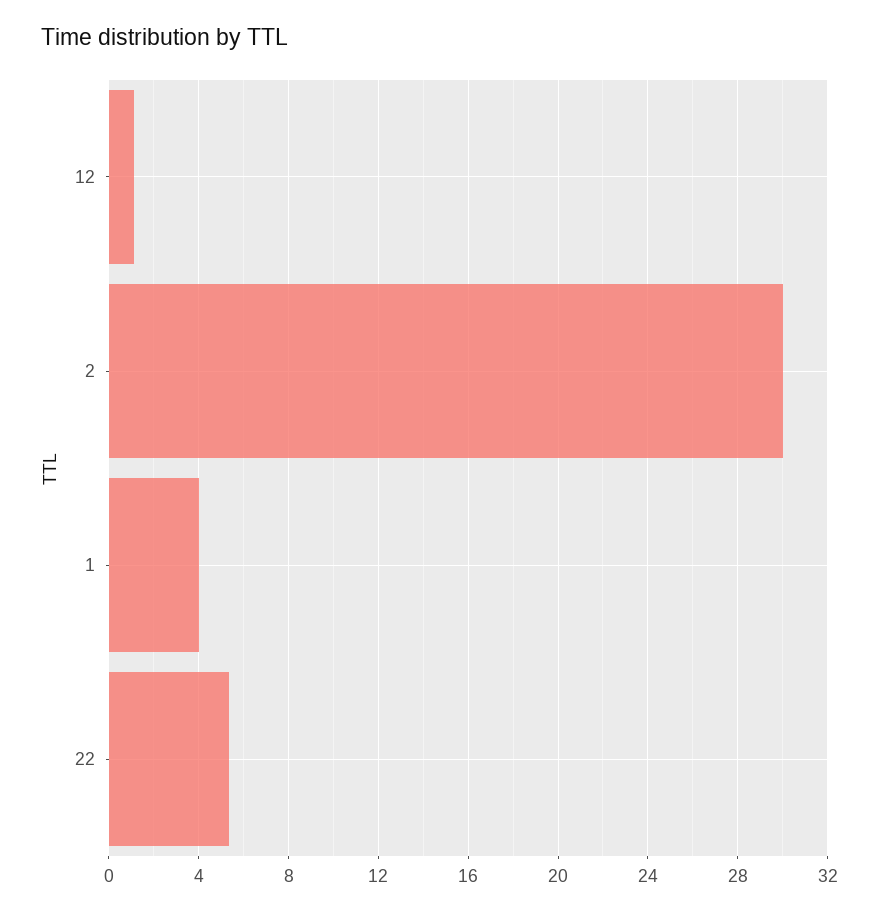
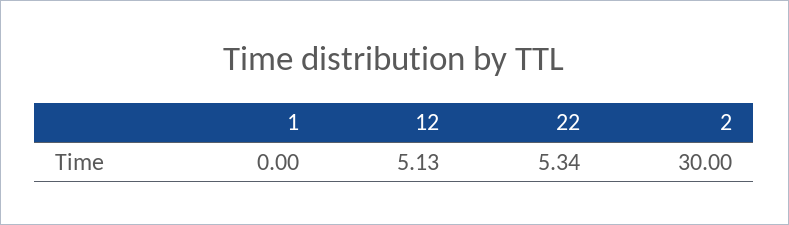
12: 1 -> 5.13
1: 4 -> 0

